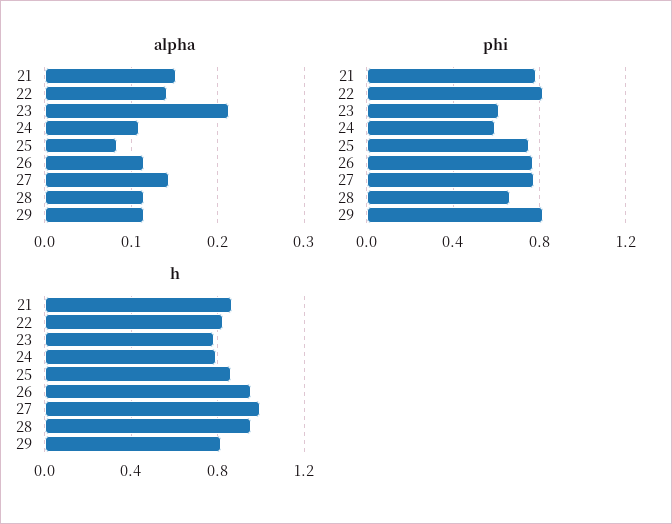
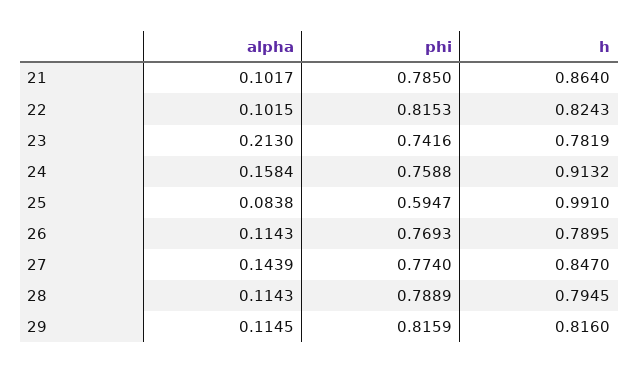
alpha, 21: 0.15 -> 0.1017
alpha, 22: 0.14 -> 0.1015
alpha, 24: 0.11 -> 0.1584
phi, 23: 0.6 -> 0.7416
phi, 24: 0.6 -> 0.7588
phi, 25: 0.75 -> 0.5947
phi, 28: 0.65 -> 0.7889
h, 24: 0.8 -> 0.9132
h, 25: 0.85 -> 0.991
h, 26: 0.95 -> 0.7895
h, 27: 1 -> 0.847
h, 28: 0.95 -> 0.7945

